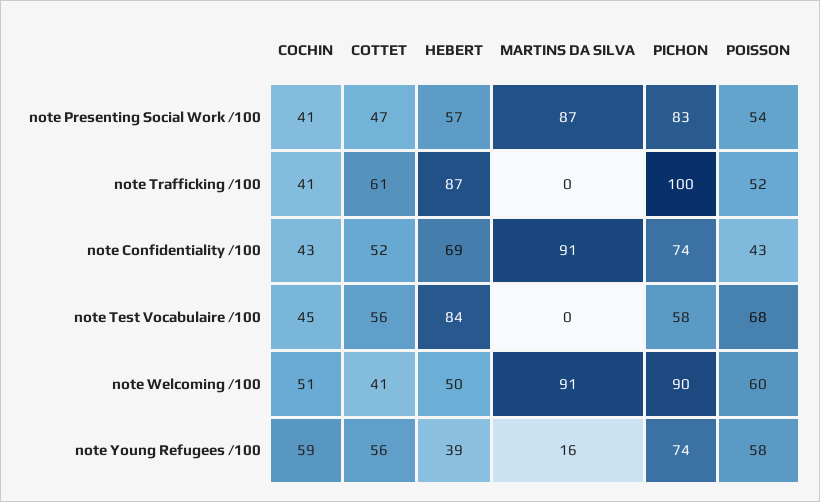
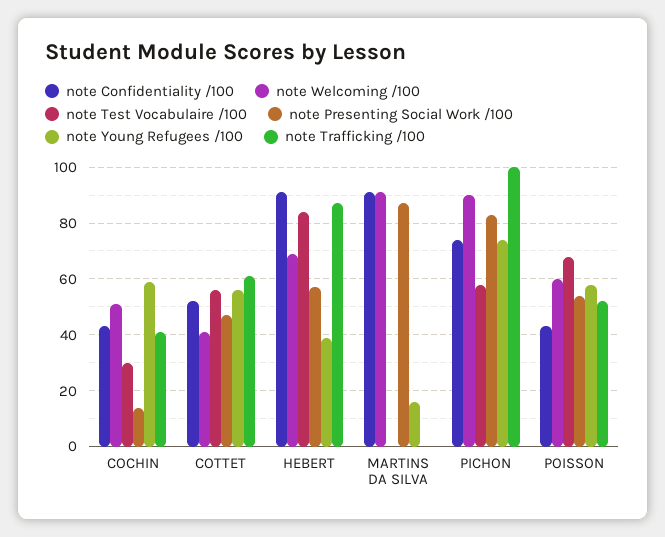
note Presenting Social Work /100, COCHIN: 41 -> 15
note Confidentiality /100, HEBERT: 69 -> 90
note Test Vocabulaire /100, COCHIN: 45 -> 30
note Welcoming /100, HEBERT: 50 -> 70

